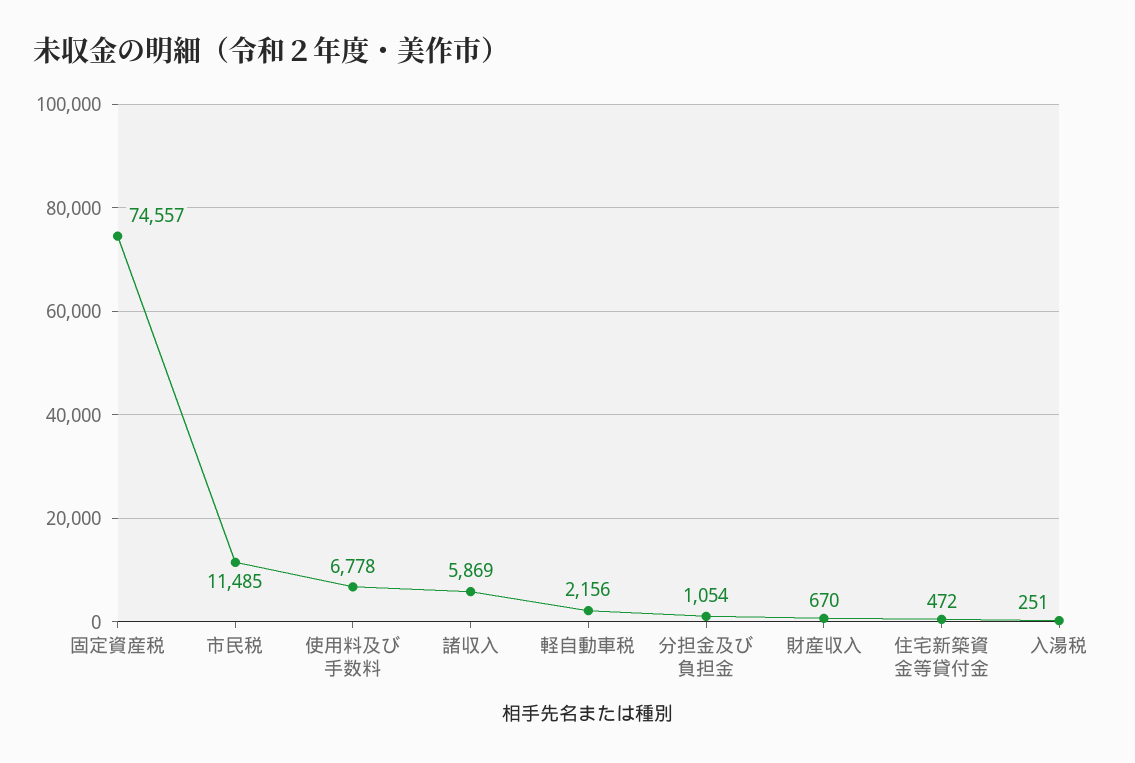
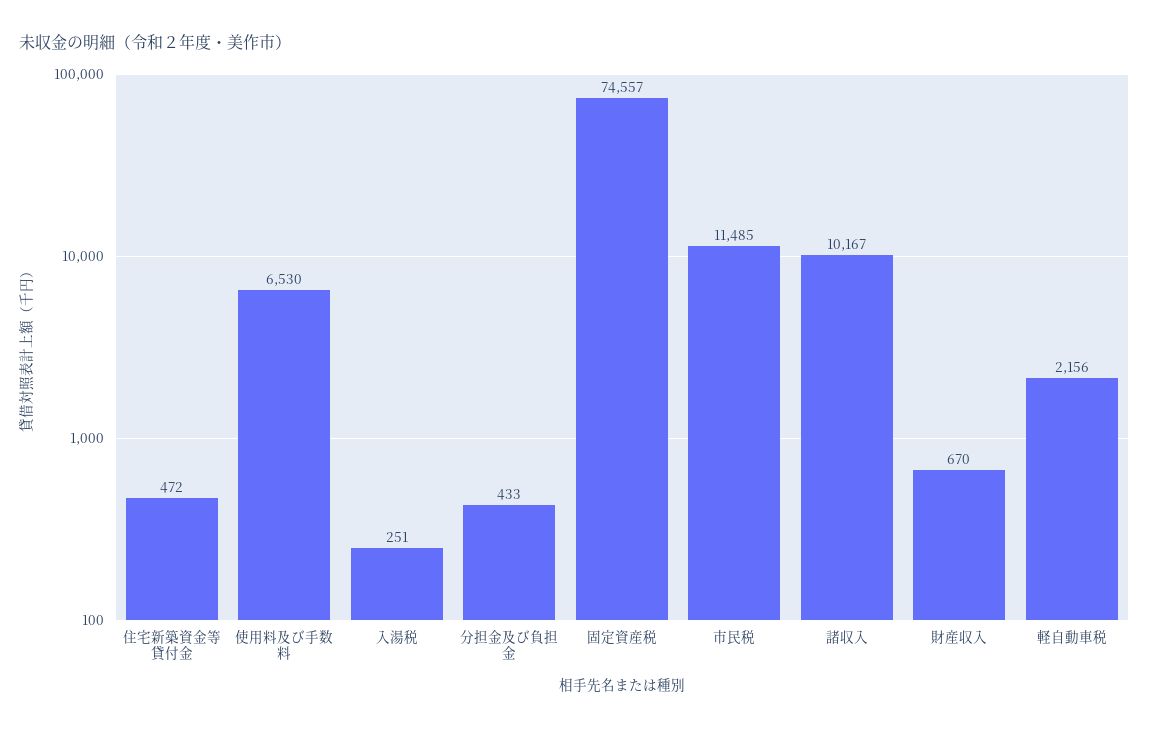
使用料及び手数料: 6778 -> 6530
諸収入: 5869 -> 10167
分担金及び負担金: 1054 -> 433

